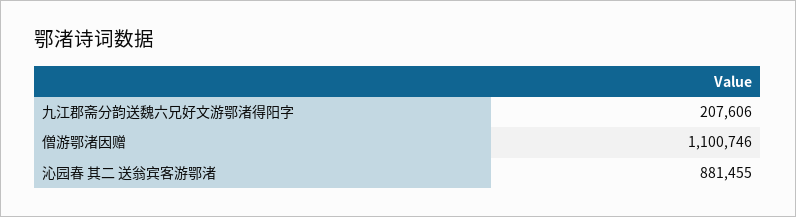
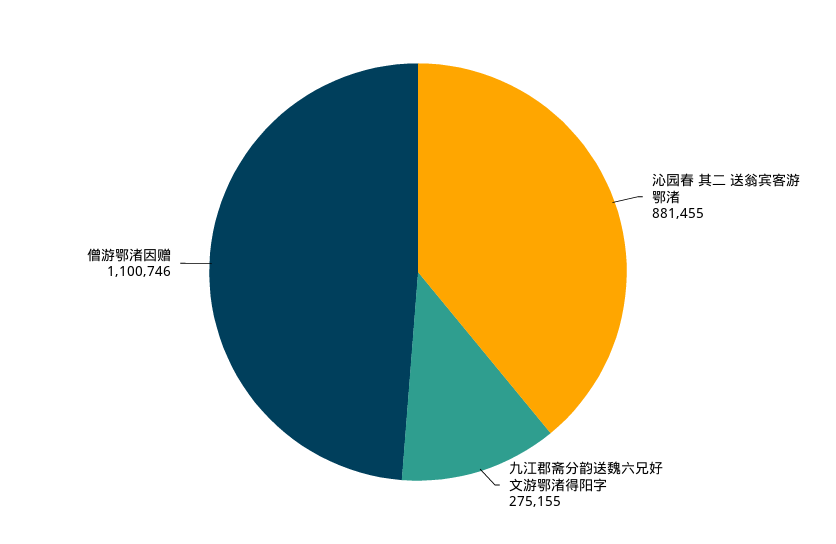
九江郡斋分韵送魏六兄好文游鄂渚得阳字: 207606 -> 275155

